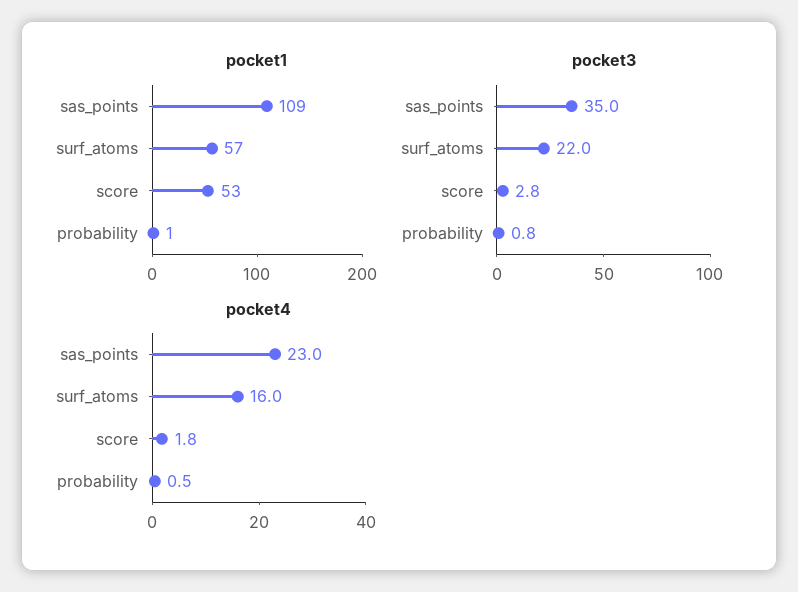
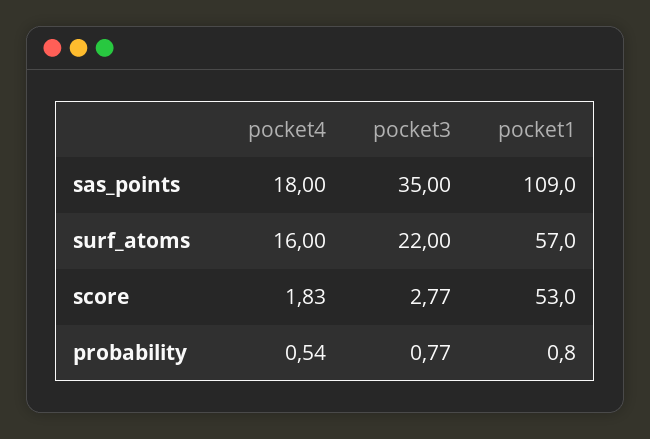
pocket4, sas_points: 23 -> 18

